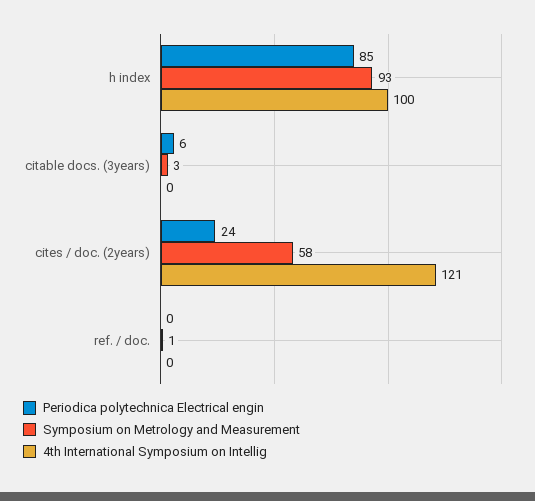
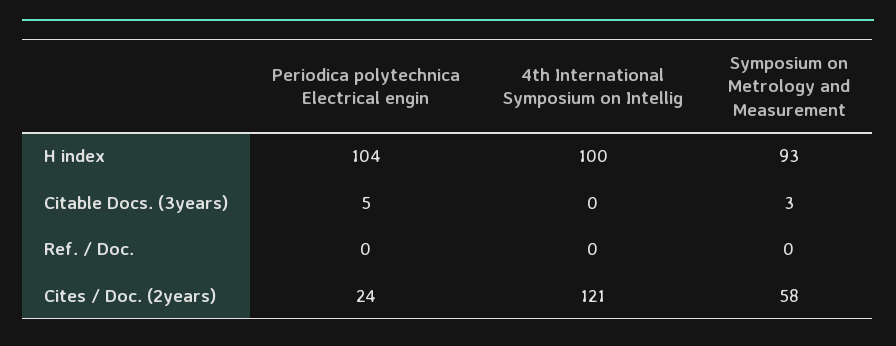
Periodica polytechnica Electrical engin, h index: 85 -> 104
Periodica polytechnica Electrical engin, citable docs. (3years): 6 -> 5
Symposium on Metrology and Measurement, ref. / doc.: 1 -> 0

